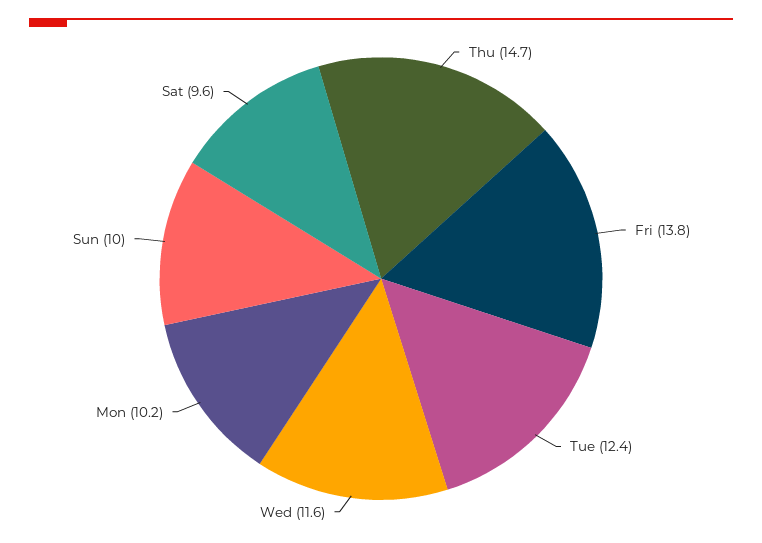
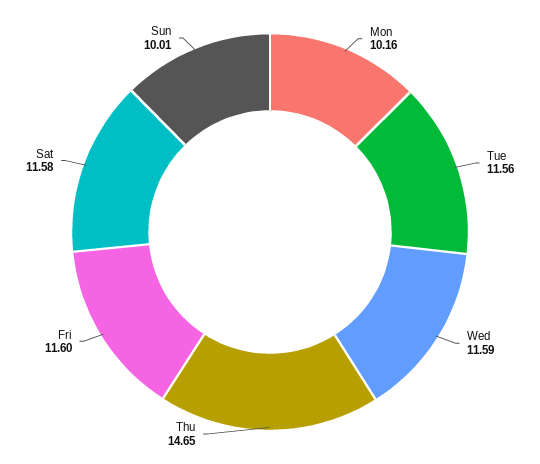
Fri: 13.8 -> 11.6
Tue: 12.4 -> 11.56
Sat: 9.6 -> 11.58

